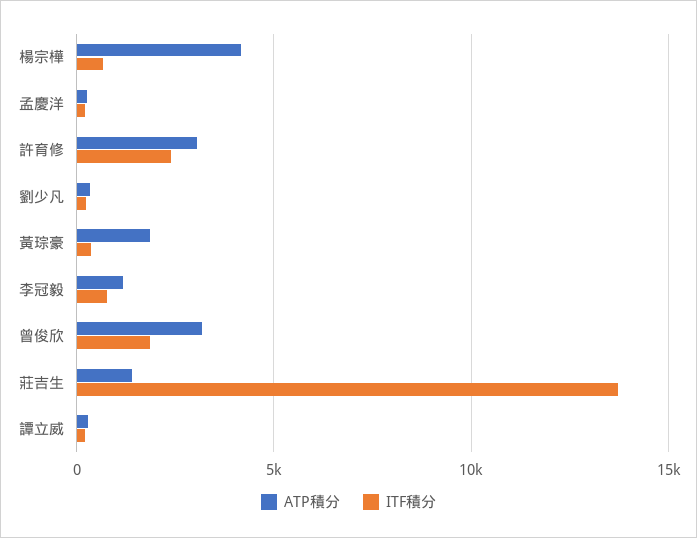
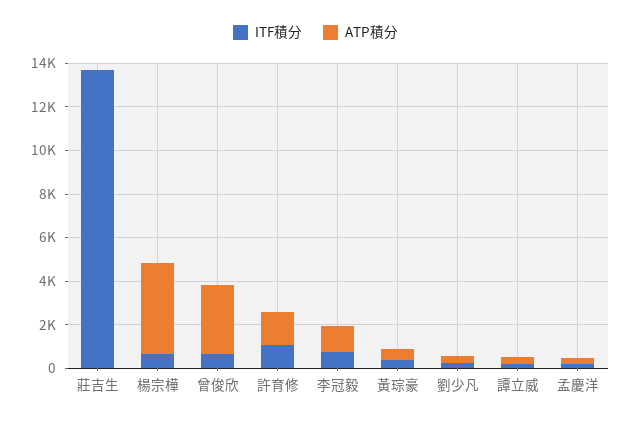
ATP積分, 許育修: 3000 -> 1500
ITF積分, 許育修: 2500 -> 1000
ATP積分, 黃琮豪: 2000 -> 500
ITF積分, 曾俊欣: 2000 -> 500
ATP積分, 莊吉生: 1500 -> 0

